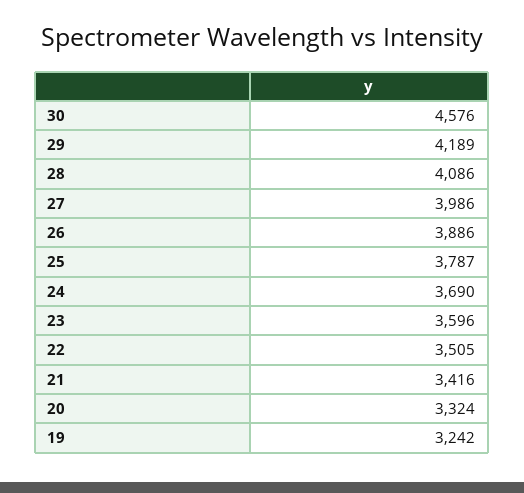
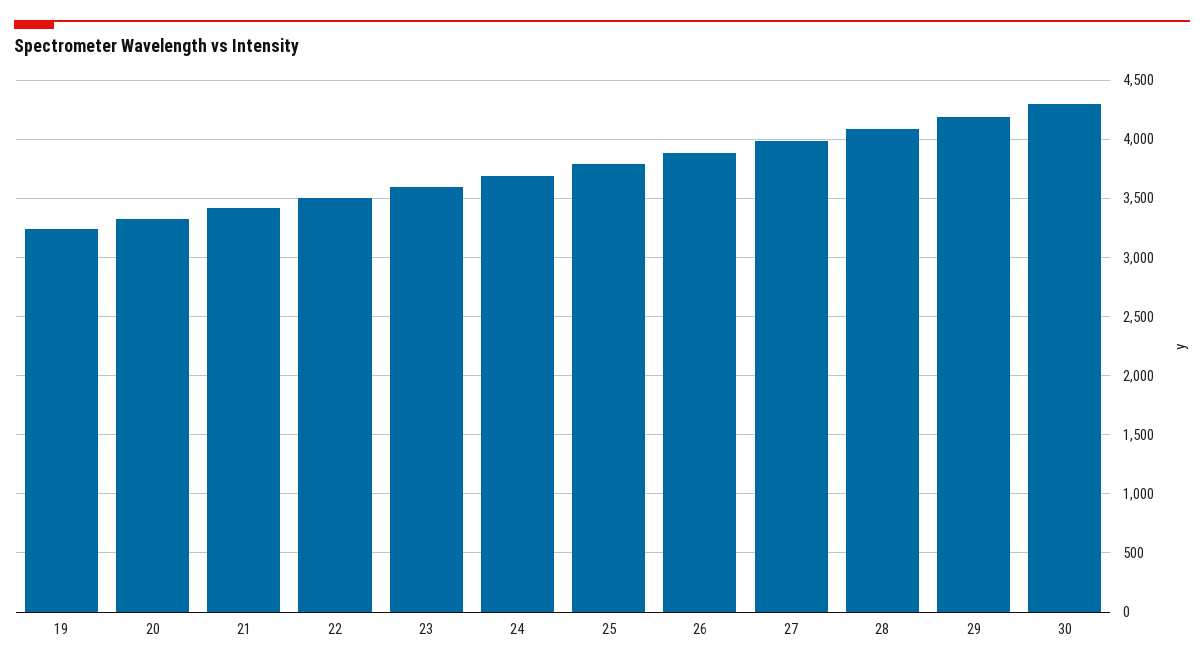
30: 4576 -> 4300

